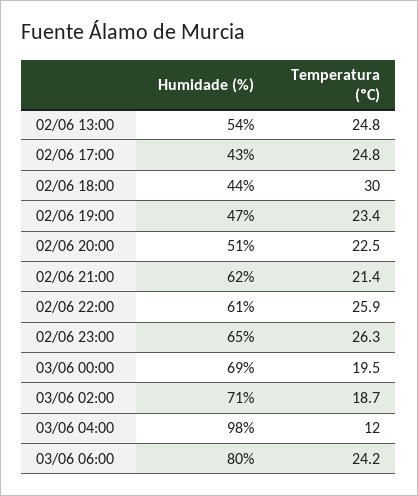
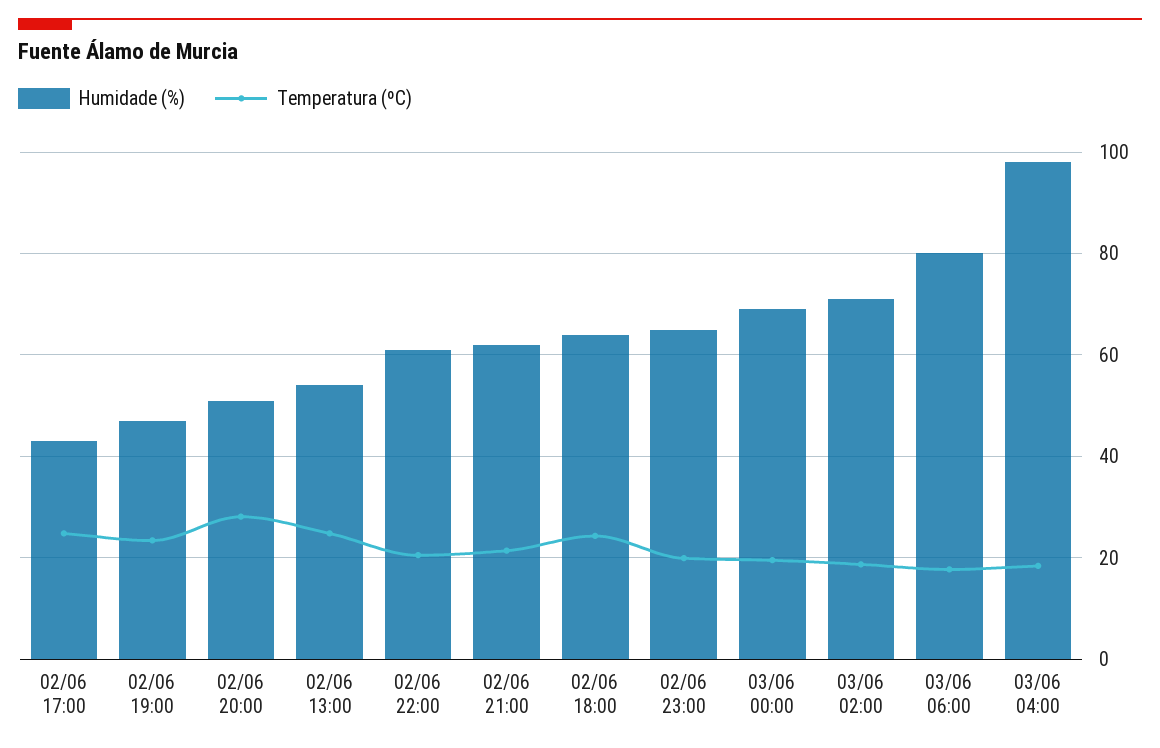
Humidade (%), 02/06 18:00: 44 -> 64
Temperatura (ºC), 02/06 18:00: 30 -> 24
Temperatura (ºC), 02/06 20:00: 22.5 -> 28
Temperatura (ºC), 02/06 22:00: 25.9 -> 20
Temperatura (ºC), 02/06 23:00: 26.3 -> 20
Temperatura (ºC), 03/06 04:00: 12 -> 18
Temperatura (ºC), 03/06 06:00: 24.2 -> 18

